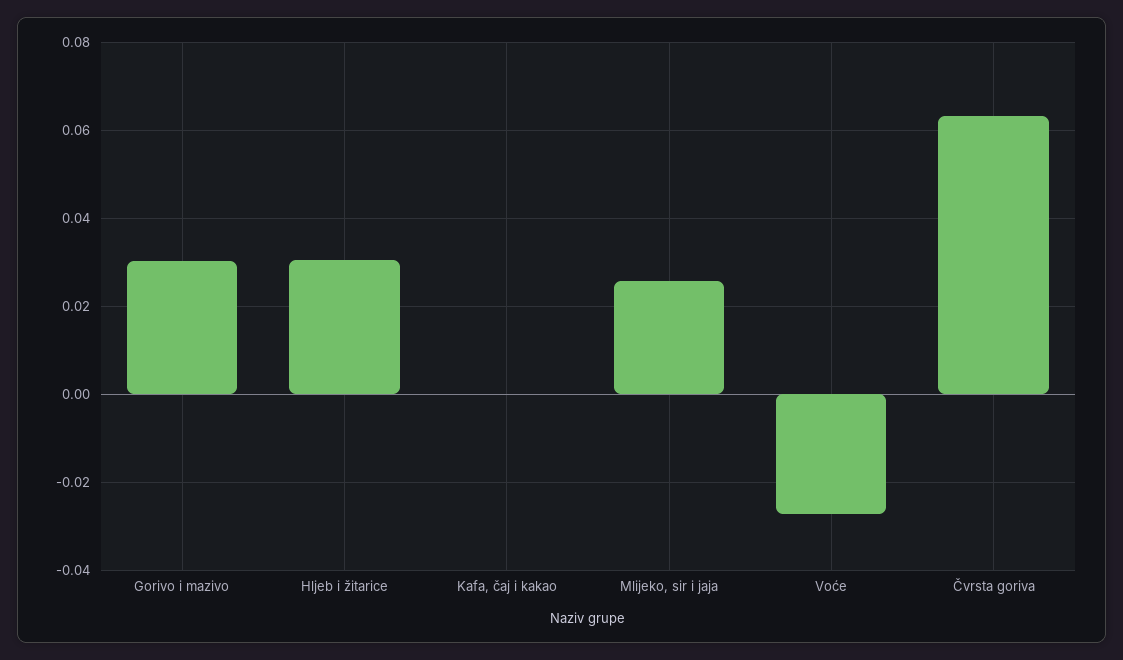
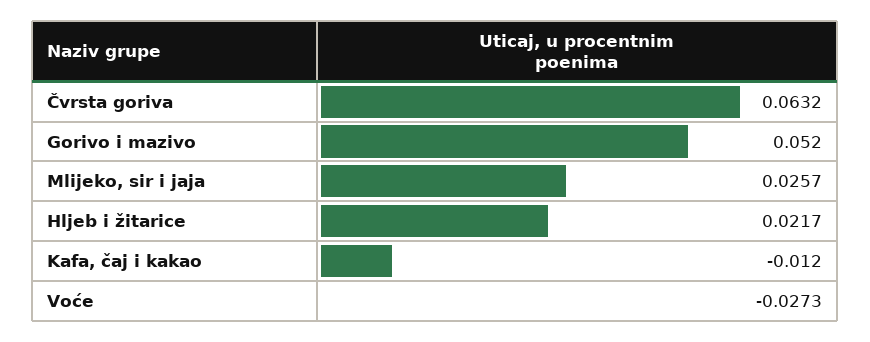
Gorivo i mazivo: 0.03 -> 0.052
Hljeb i žitarice: 0.03 -> 0.0217
Kafa, čaj i kakao: 0 -> -0.012

